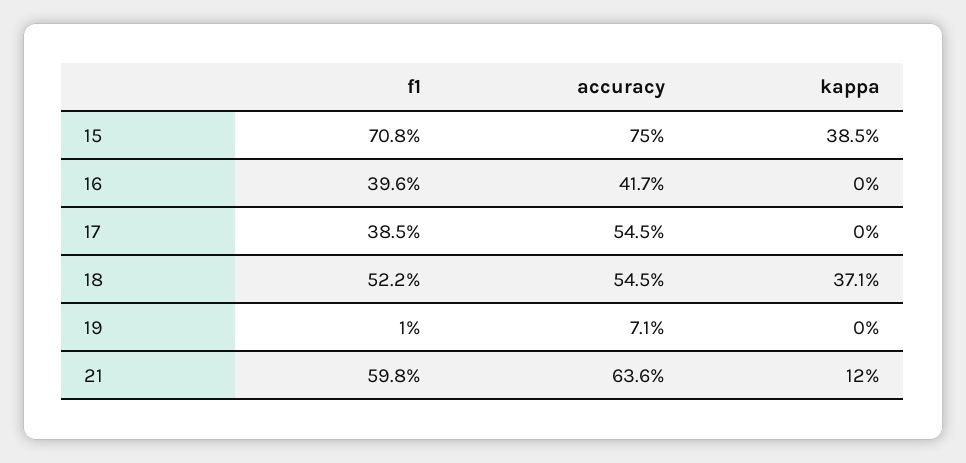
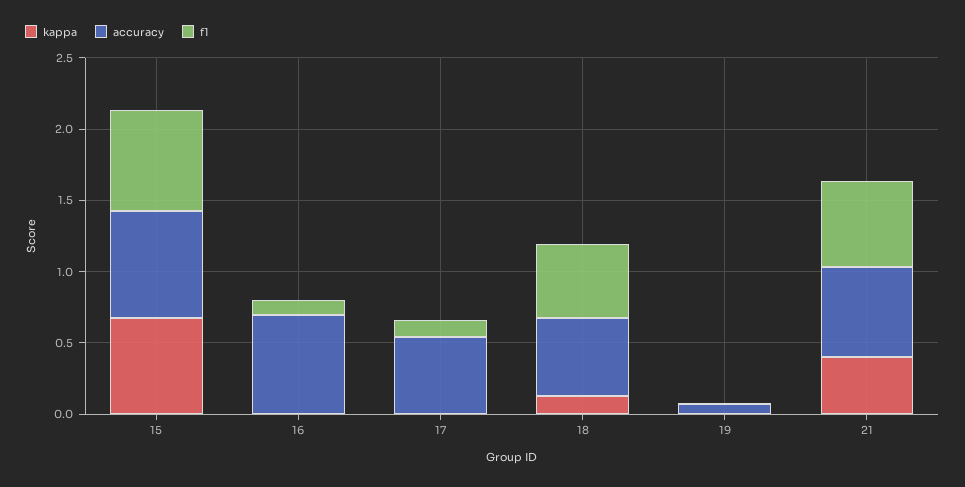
kappa, 15: 0.385 -> 0.7
f1, 16: 0.396 -> 0.1
accuracy, 16: 0.417 -> 0.7
f1, 17: 0.385 -> 0.1
kappa, 18: 0.371 -> 0.1
kappa, 21: 0.12 -> 0.4

